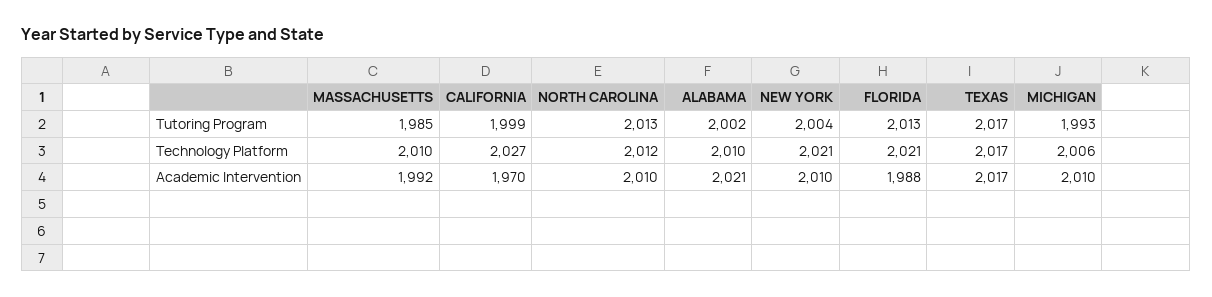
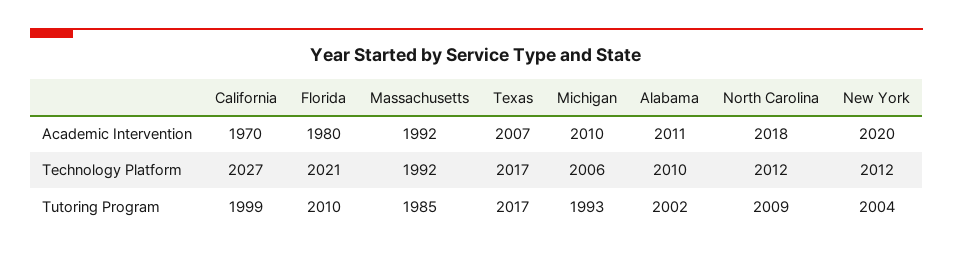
NORTH CAROLINA, Tutoring Program: 2013 -> 2009
FLORIDA, Tutoring Program: 2013 -> 2010
MASSACHUSETTS, Technology Platform: 2010 -> 1992
NEW YORK, Technology Platform: 2021 -> 2012
NORTH CAROLINA, Academic Intervention: 2010 -> 2018
ALABAMA, Academic Intervention: 2021 -> 2011
NEW YORK, Academic Intervention: 2010 -> 2020
FLORIDA, Academic Intervention: 1988 -> 1980
TEXAS, Academic Intervention: 2017 -> 2007

